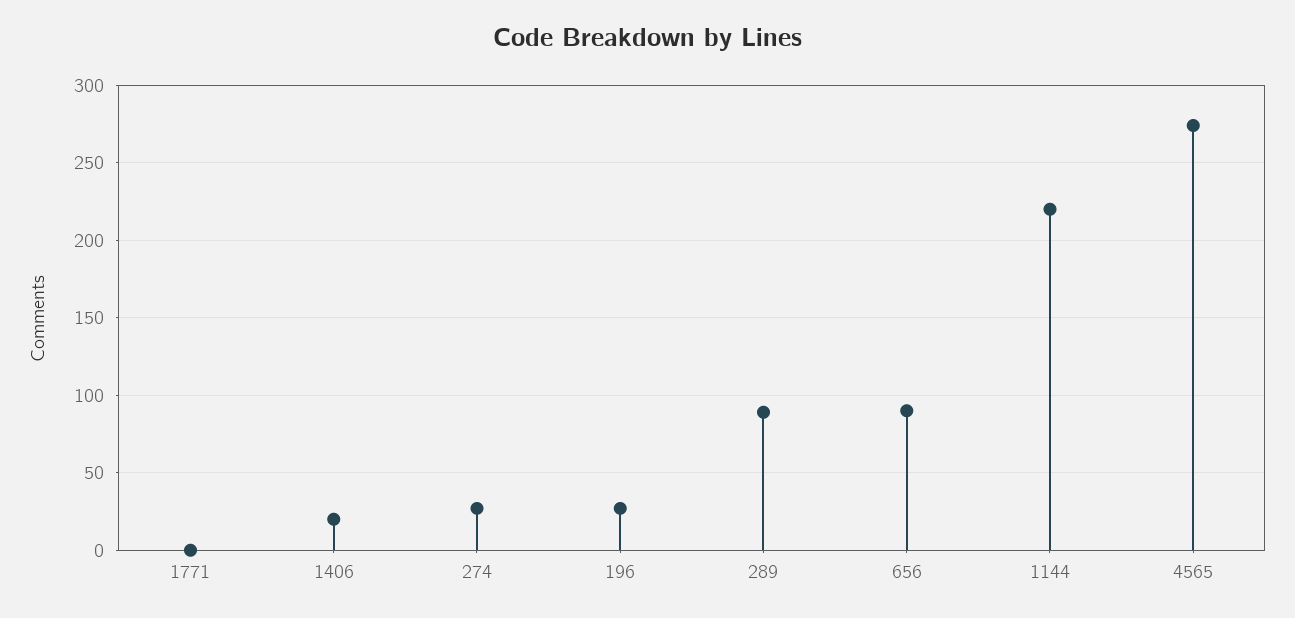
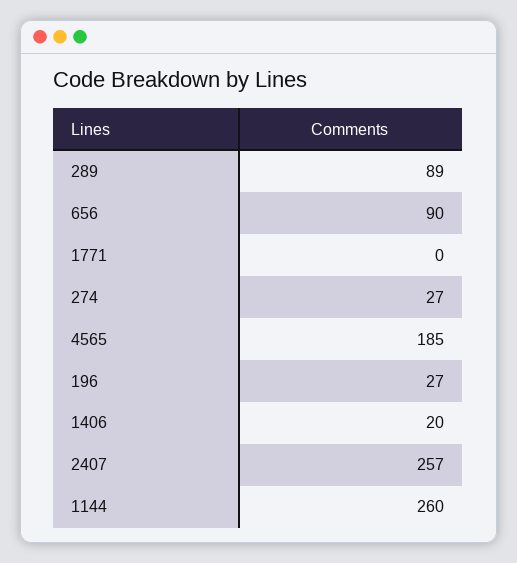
1144: 220 -> 260
4565: 275 -> 185
2407: none -> 257

